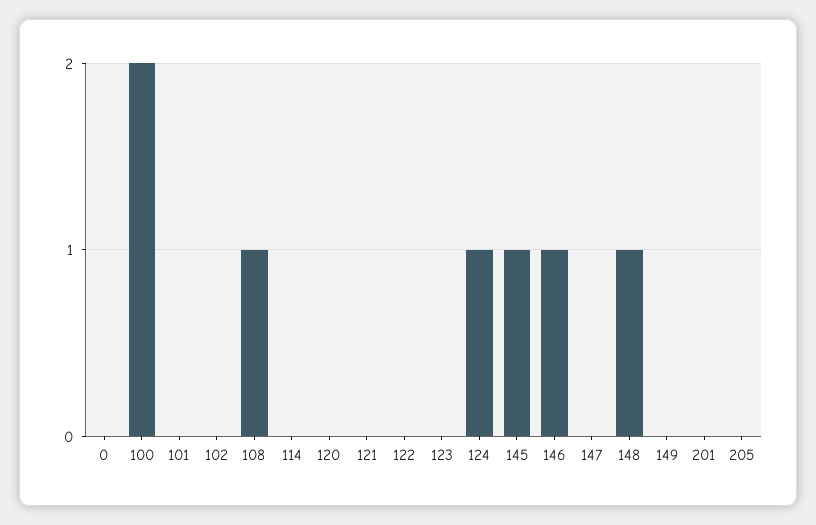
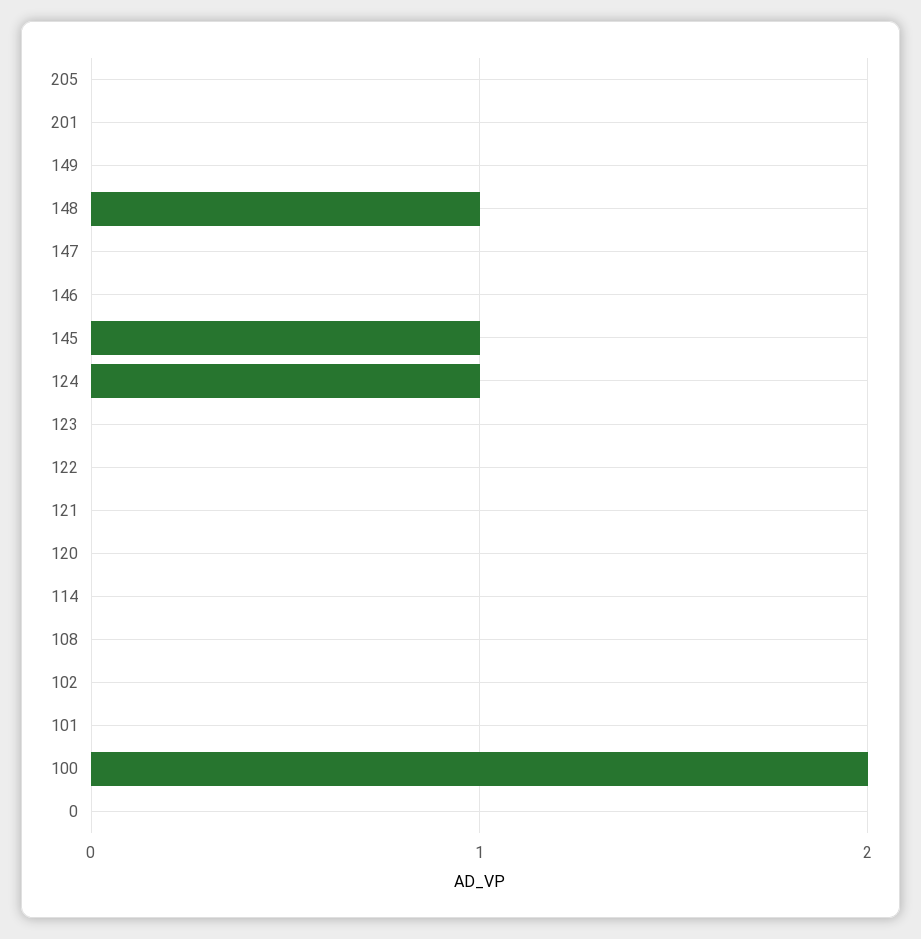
108: 1 -> 0
146: 1 -> 0

